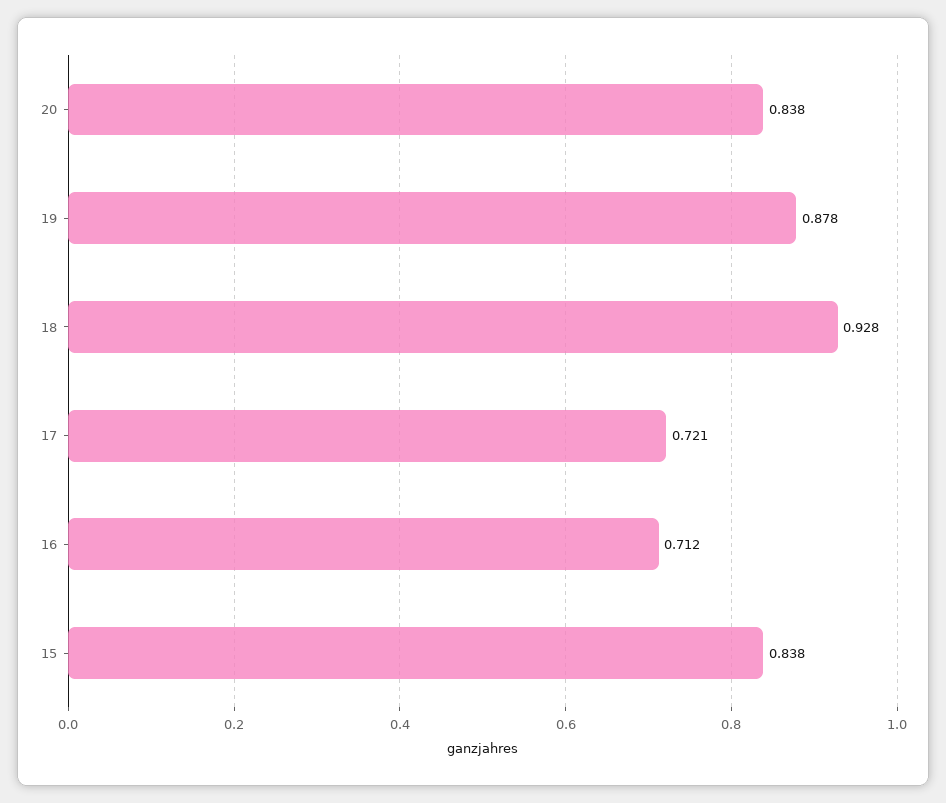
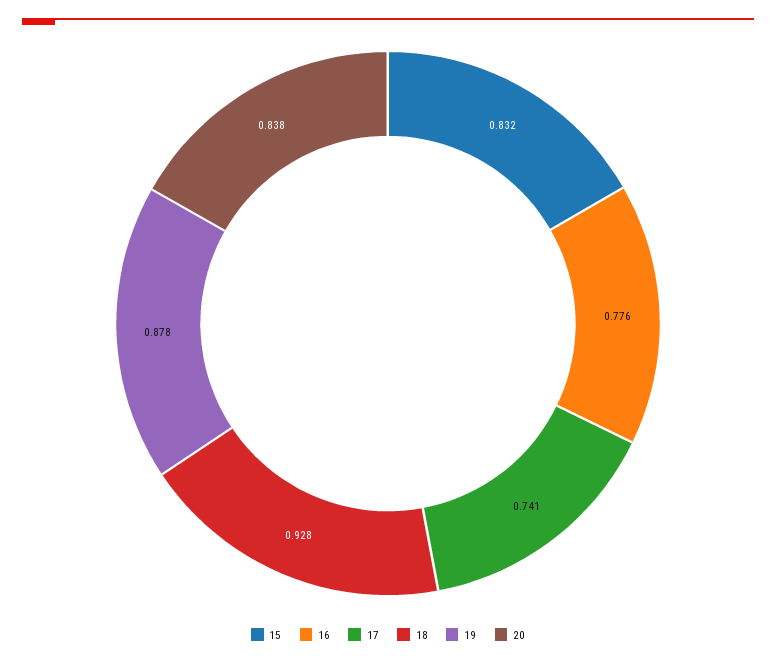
17: 0.721 -> 0.741
16: 0.712 -> 0.776
15: 0.838 -> 0.832

